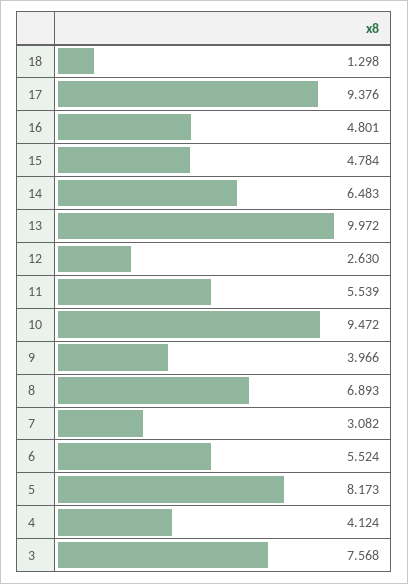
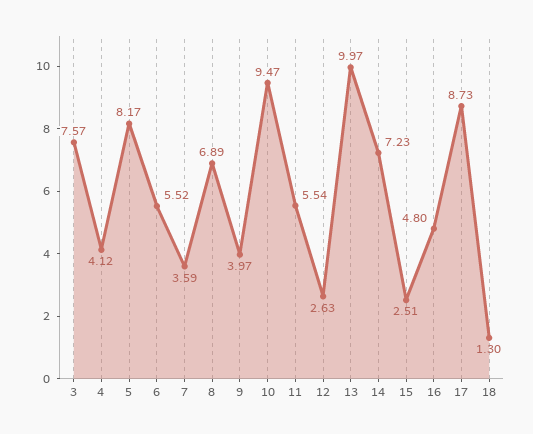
17: 9.376 -> 8.73
15: 4.784 -> 2.51
14: 6.483 -> 7.23
7: 3.082 -> 3.59

